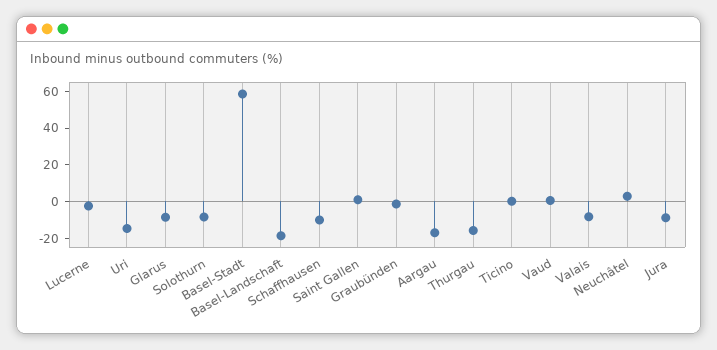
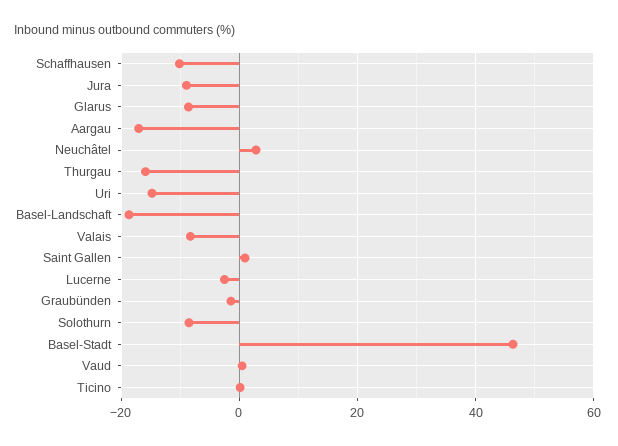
Basel-Stadt: 60 -> 46

